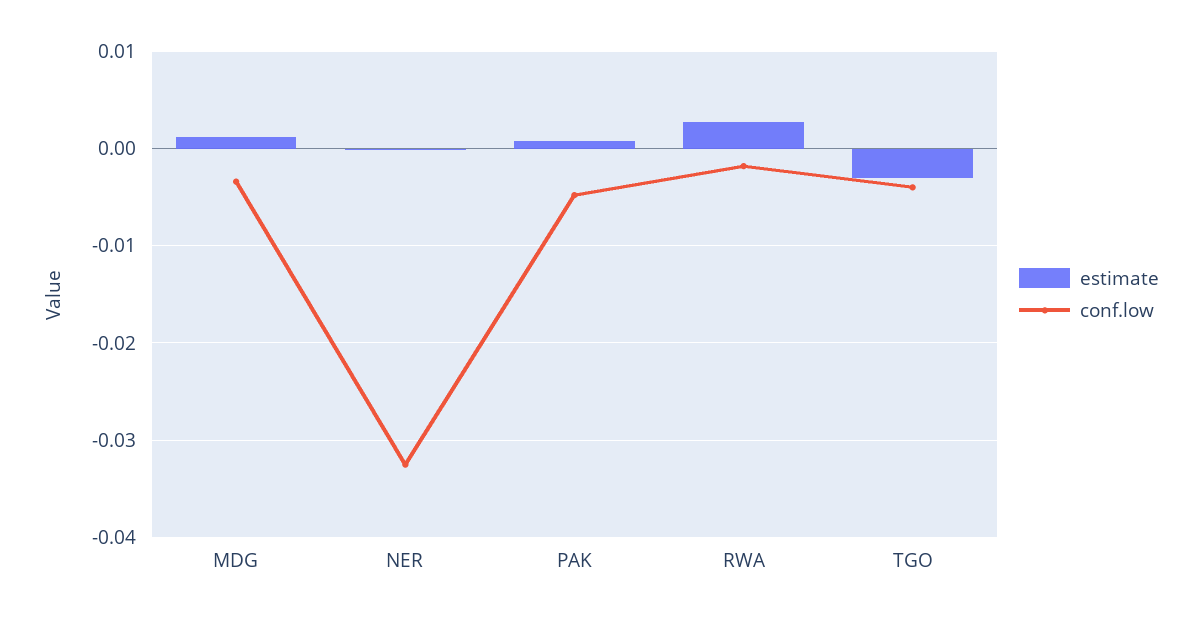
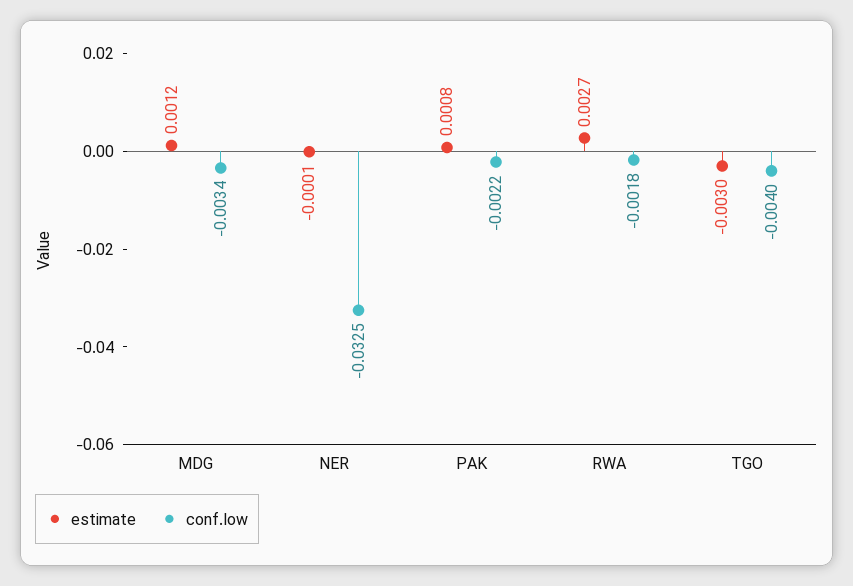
conf.low, PAK: -0.005 -> -0.0022

